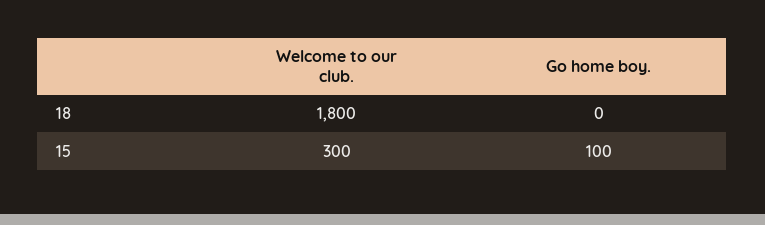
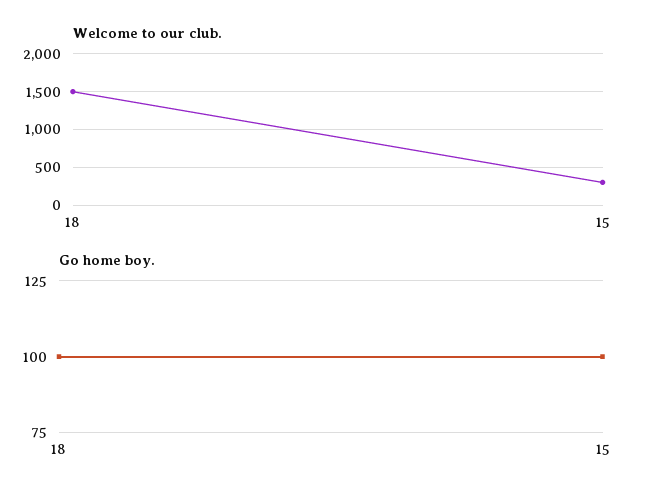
Welcome to our club., 18: 1800 -> 1500
Go home boy., 18: 0 -> 100

